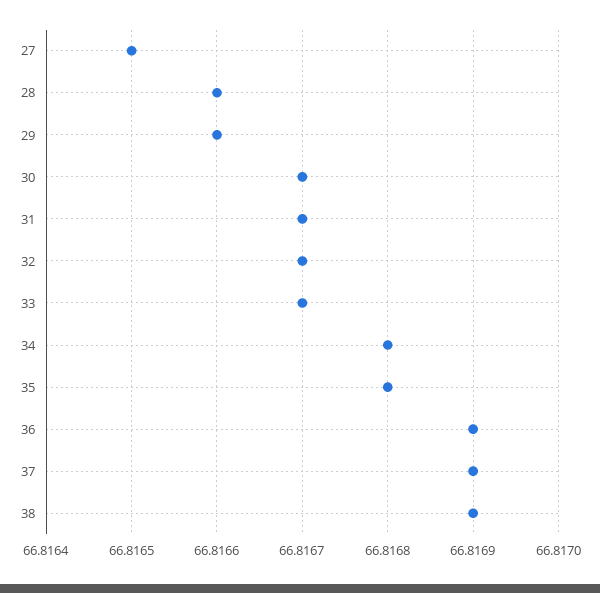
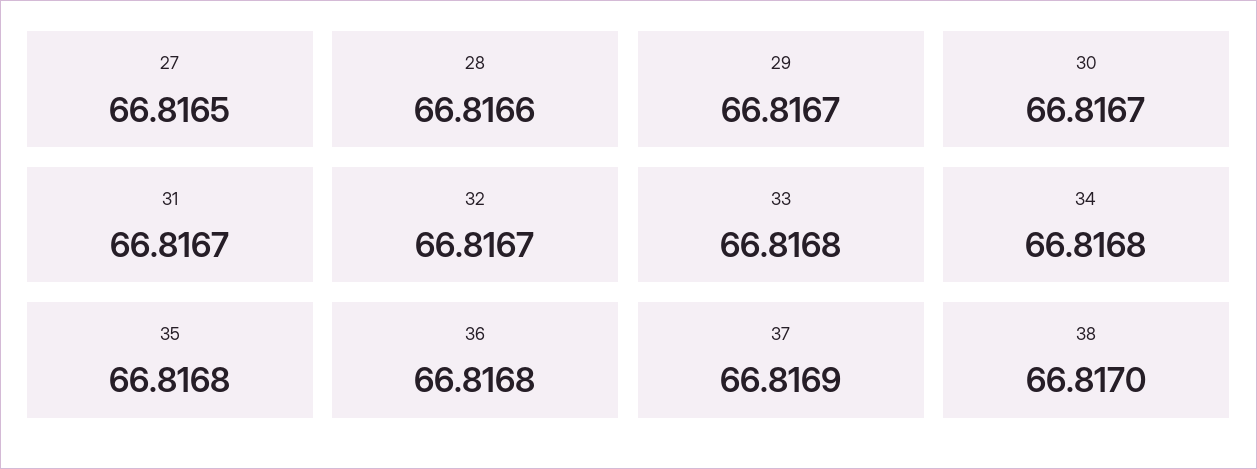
29: 66.8166 -> 66.8167
33: 66.8167 -> 66.8168
36: 66.8169 -> 66.8168
38: 66.8169 -> 66.817

